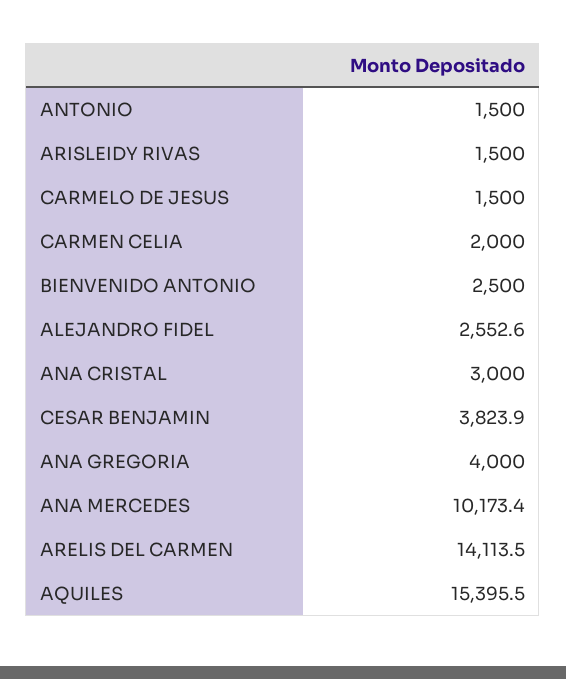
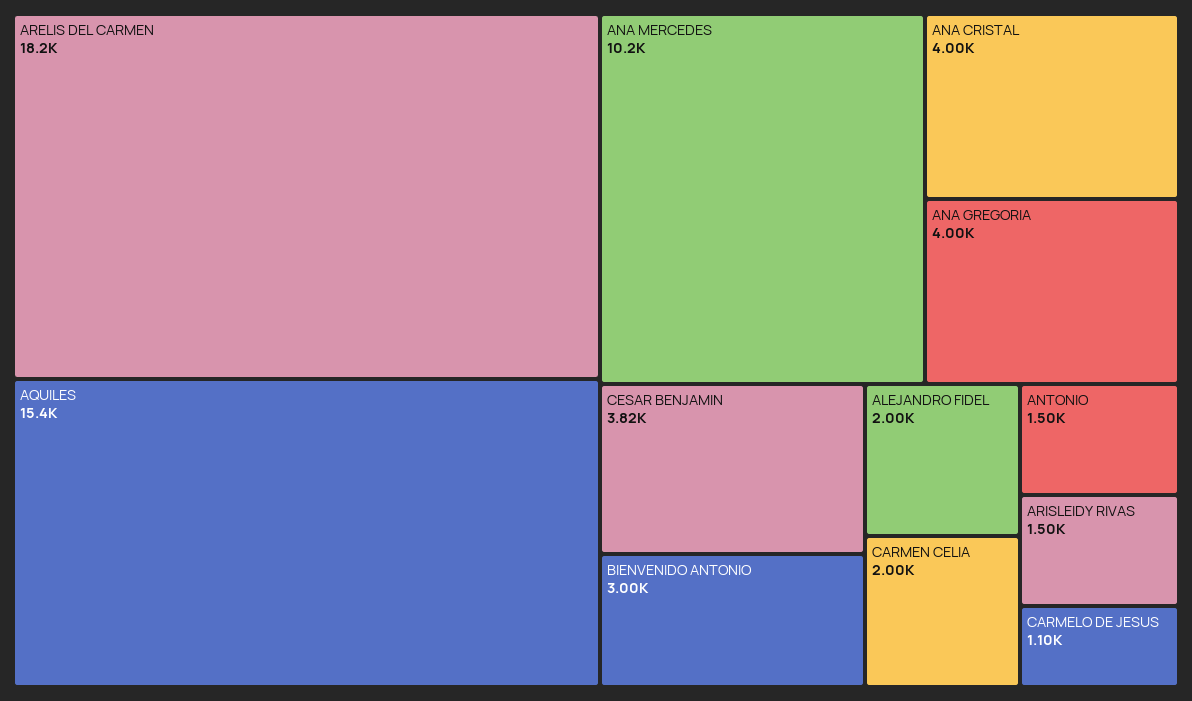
CARMELO DE JESUS: 1500 -> 1100
BIENVENIDO ANTONIO: 2500 -> 3000
ALEJANDRO FIDEL: 2552.6 -> 2000
ANA CRISTAL: 3000 -> 4000
ARELIS DEL CARMEN: 14113.5 -> 18200

